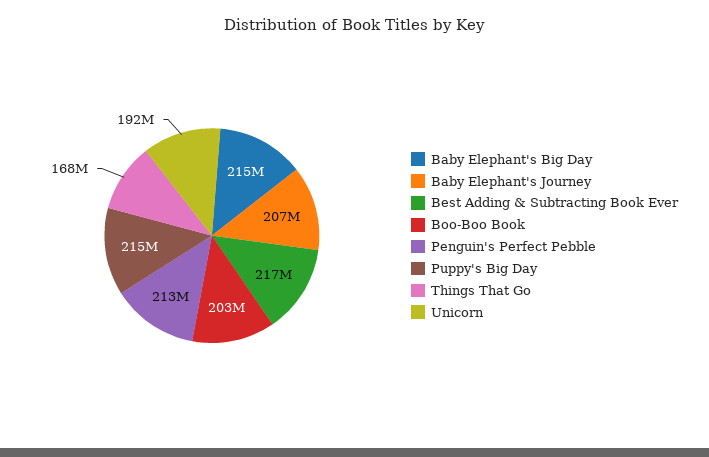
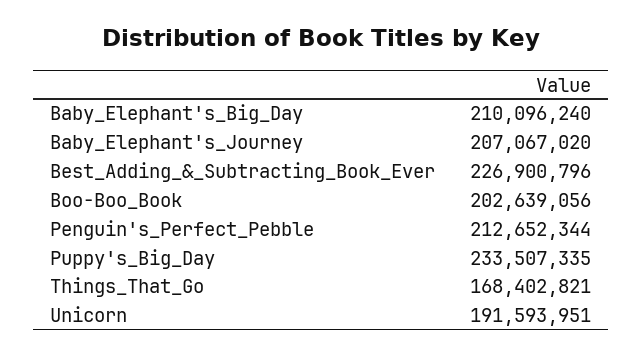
Baby Elephant's Big Day: 215000000 -> 210096240
Best Adding & Subtracting Book Ever: 217000000 -> 226900796
Puppy's Big Day: 215000000 -> 233507335

